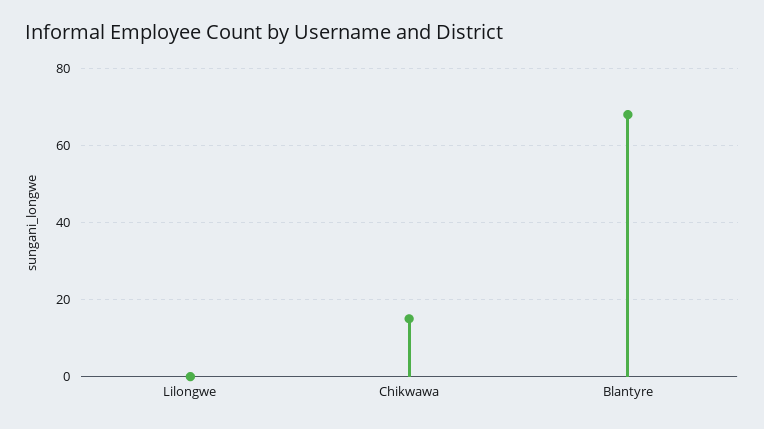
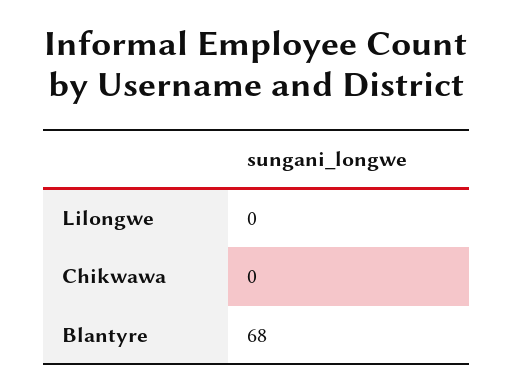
Chikwawa: 15 -> 0

